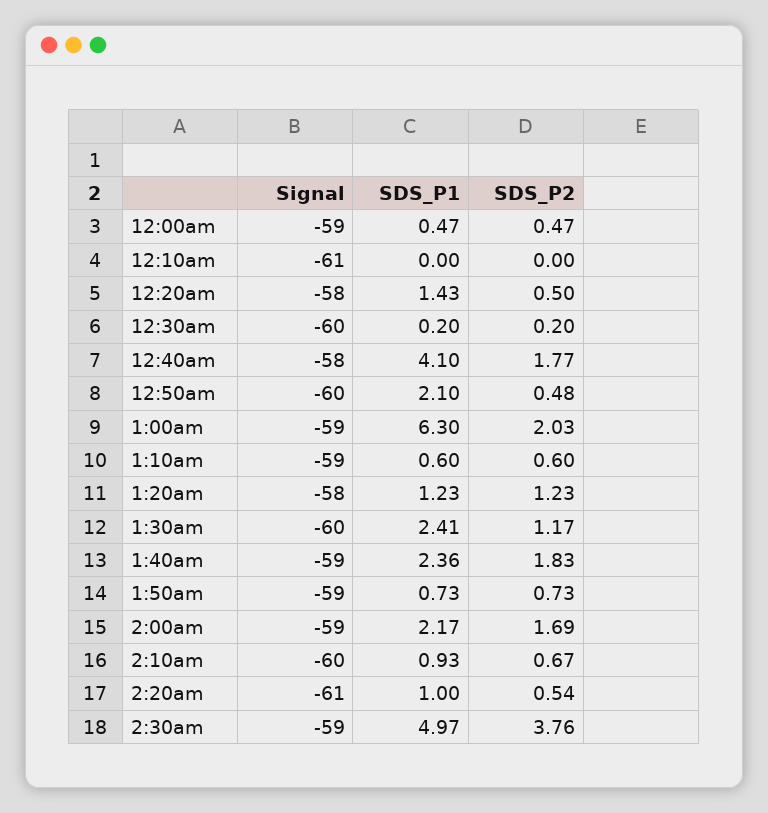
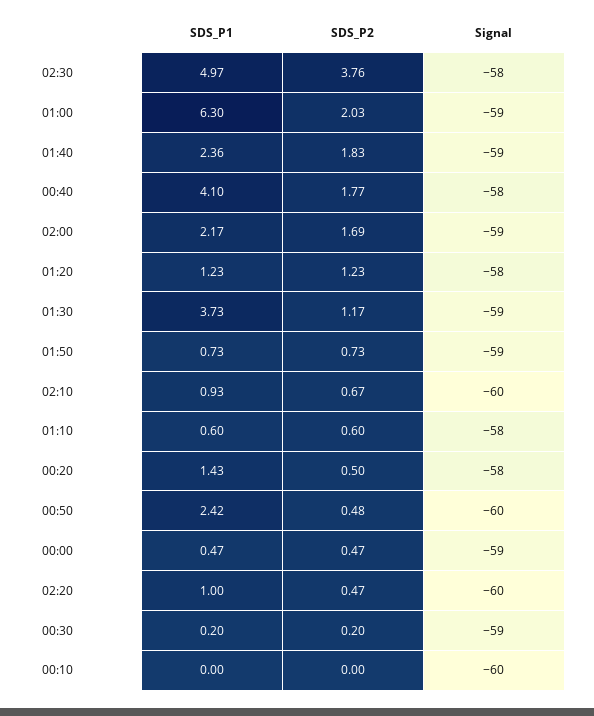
Signal, 12:10am: -61 -> -60
Signal, 12:30am: -60 -> -59
SDS_P1, 12:50am: 2.1 -> 2.42
Signal, 1:10am: -59 -> -58
Signal, 1:30am: -60 -> -59
SDS_P1, 1:30am: 2.41 -> 3.73
Signal, 2:20am: -61 -> -60
SDS_P2, 2:20am: 0.54 -> 0.47
Signal, 2:30am: -59 -> -58

